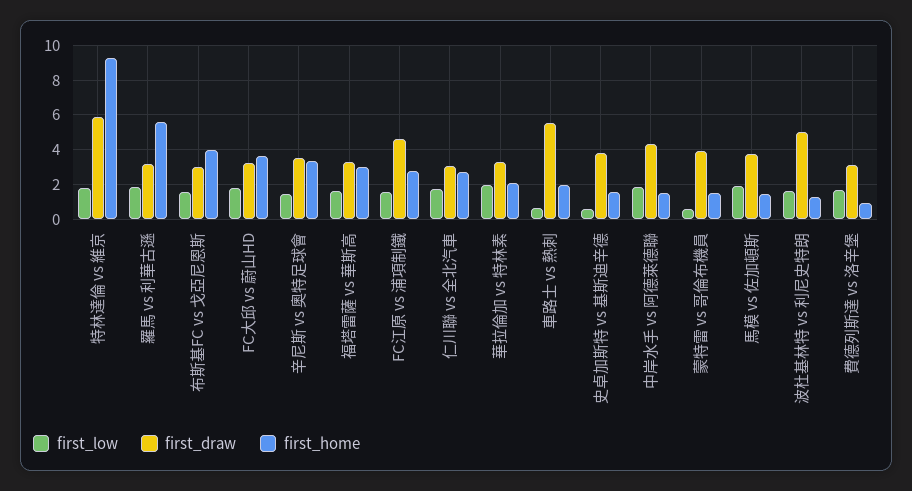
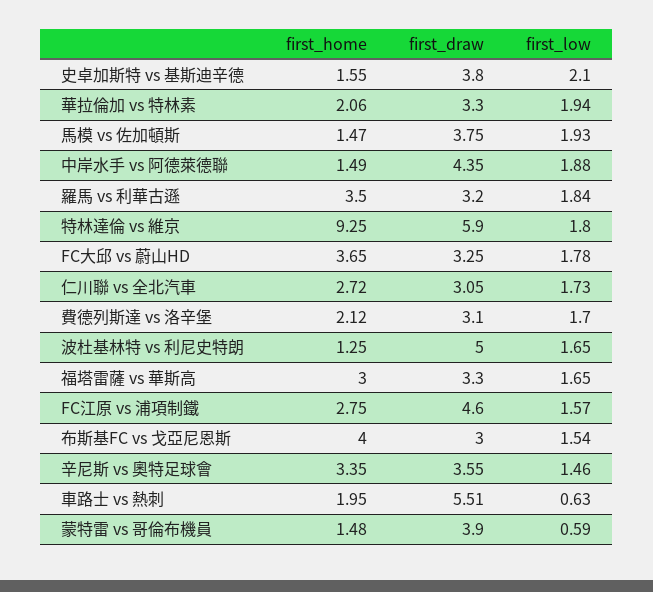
first_home, 羅馬 vs 利華古遜: 5.5 -> 3.5
first_low, 史卓加斯特 vs 基斯迪辛德: 0.5 -> 2.1
first_home, 費德列斯達 vs 洛辛堡: 1 -> 2.12

